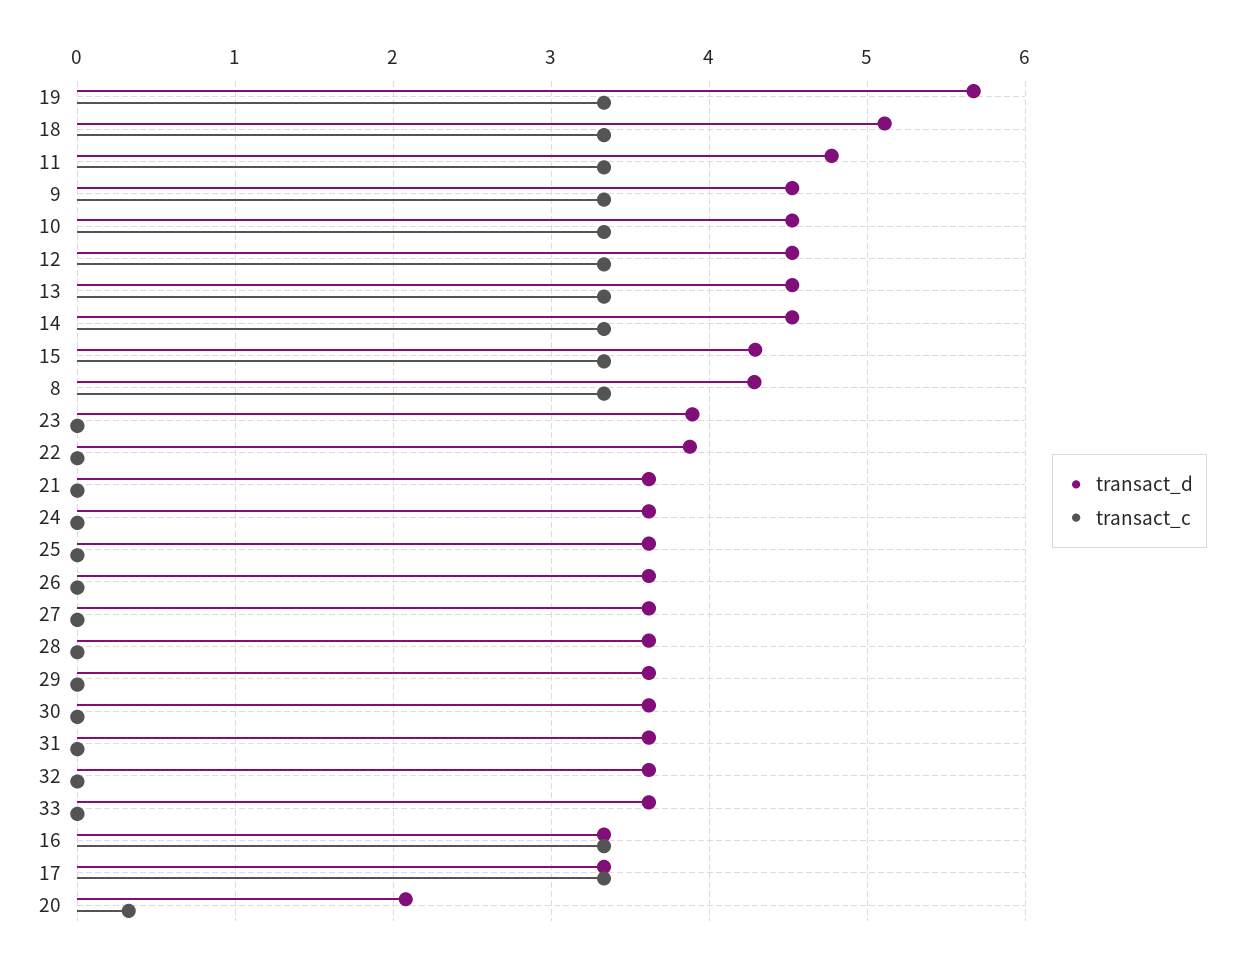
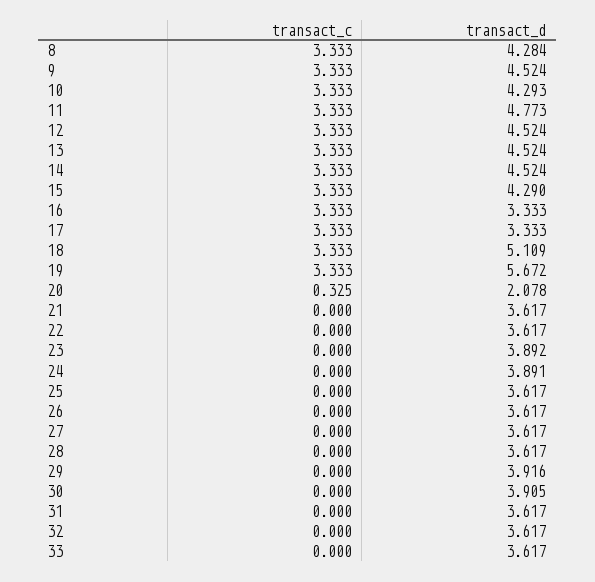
transact_d, 10: 4.5 -> 4.293
transact_d, 22: 3.9 -> 3.617
transact_d, 24: 3.6 -> 3.891
transact_d, 29: 3.6 -> 3.916
transact_d, 30: 3.6 -> 3.905

